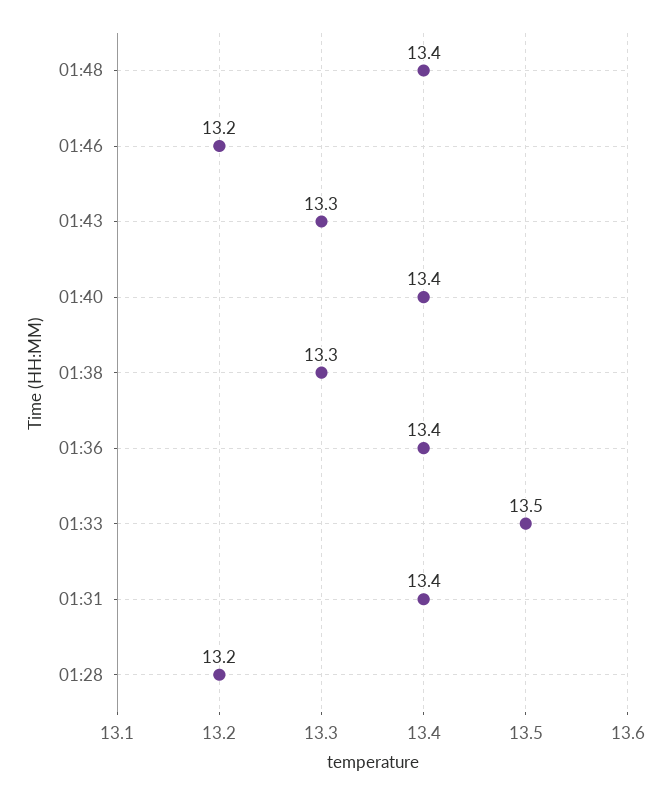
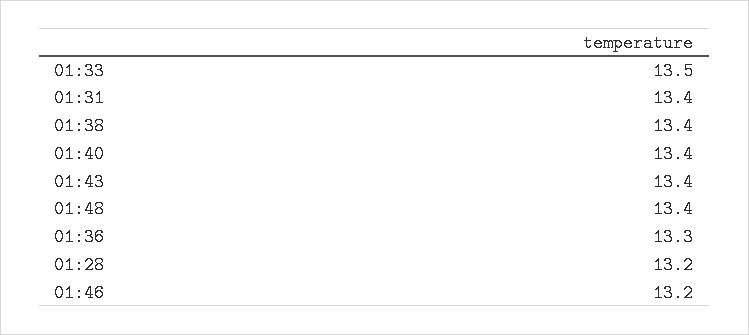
01:43: 13.3 -> 13.4
01:38: 13.3 -> 13.4
01:36: 13.4 -> 13.3

